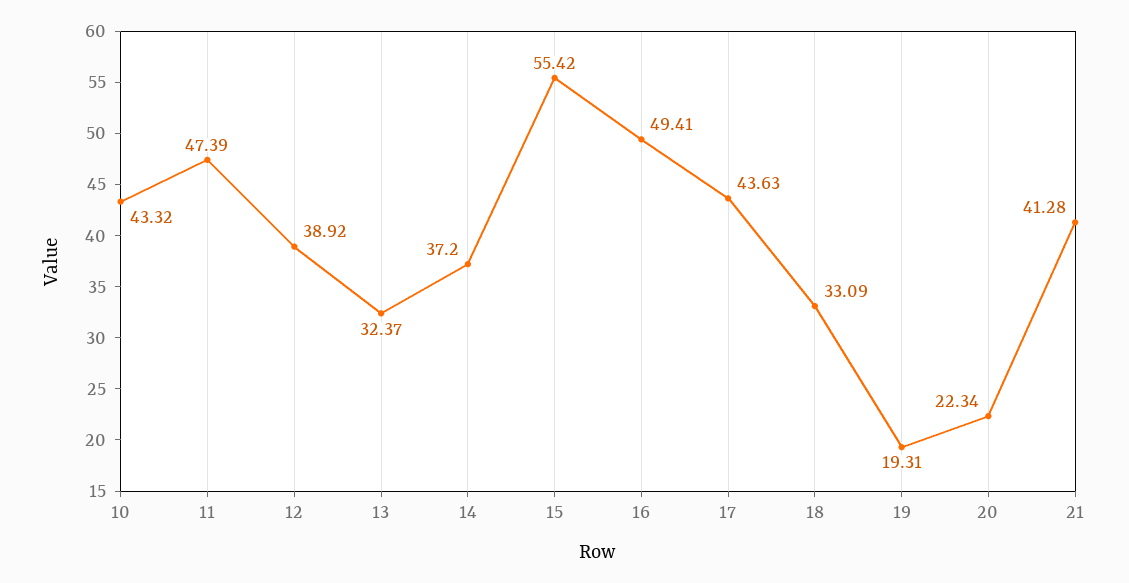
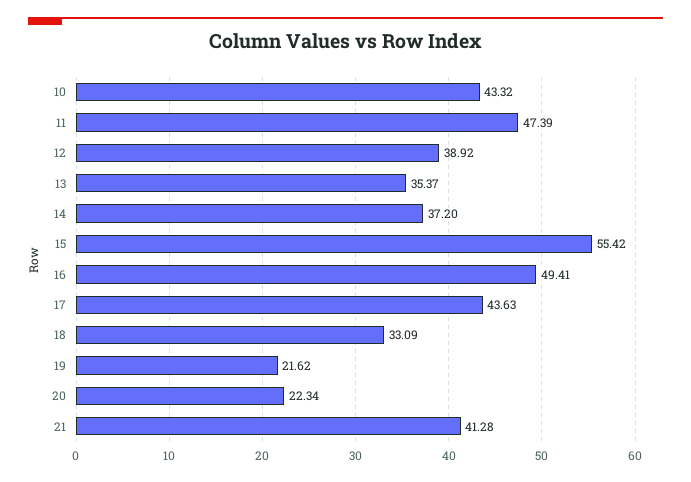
13: 32.37 -> 35.37
19: 19.31 -> 21.62

